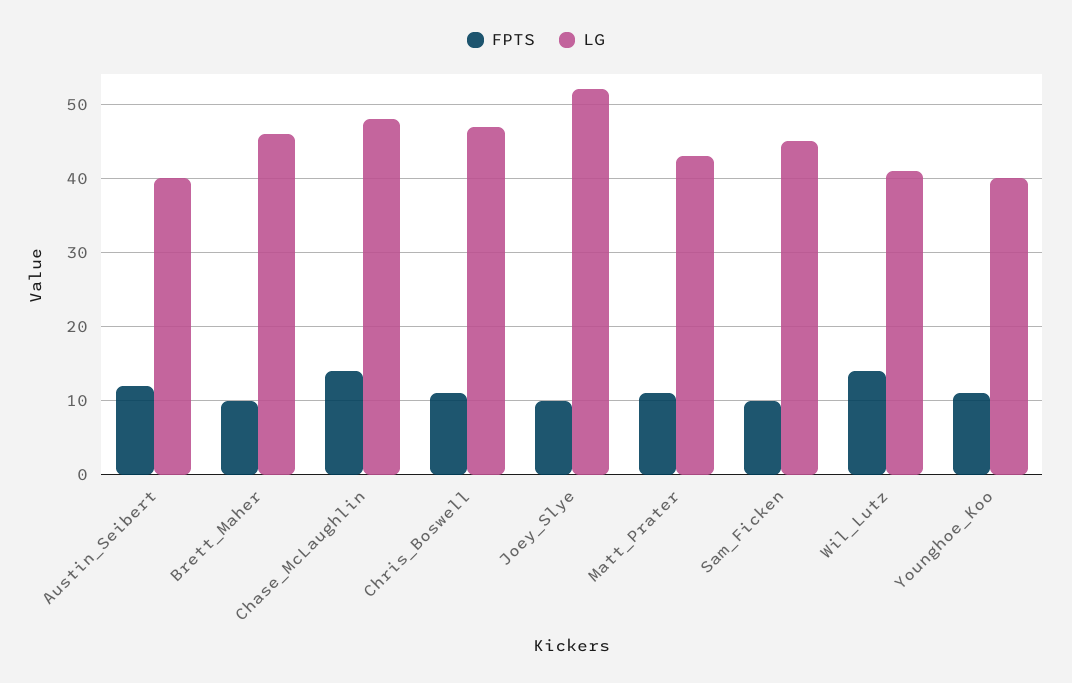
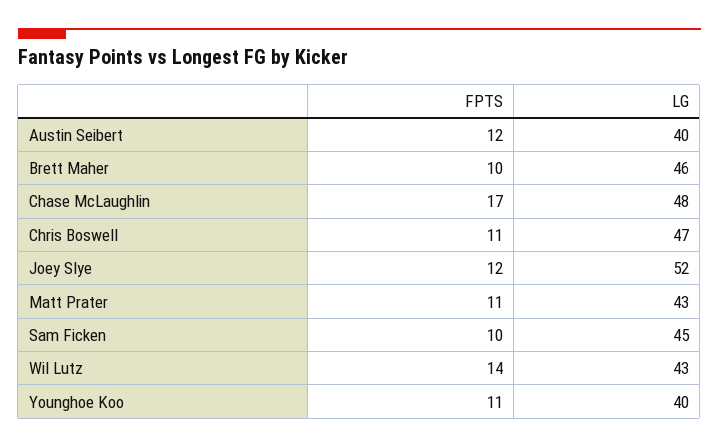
FPTS, Chase_McLaughlin: 14 -> 17
FPTS, Joey_Slye: 10 -> 12
LG, Wil_Lutz: 41 -> 43

